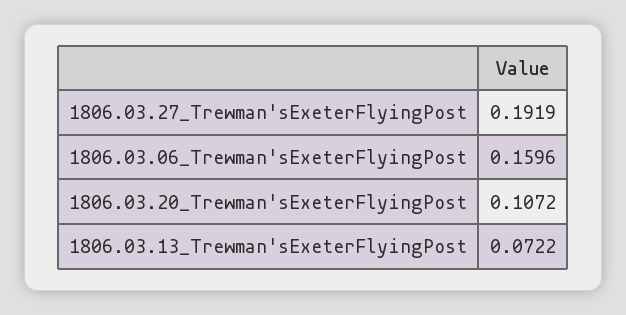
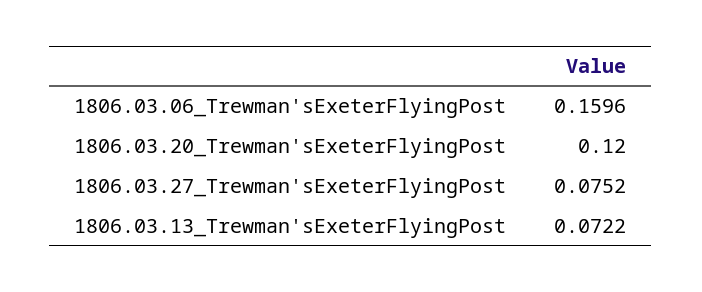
1806.03.27_Trewman'sExeterFlyingPost: 0.1919 -> 0.0752
1806.03.20_Trewman'sExeterFlyingPost: 0.1072 -> 0.12

